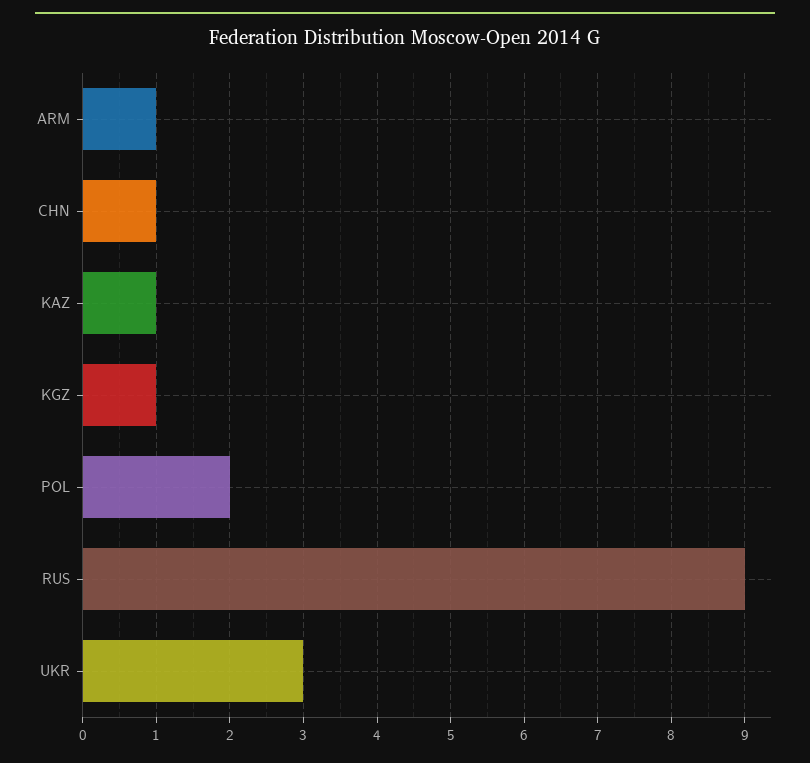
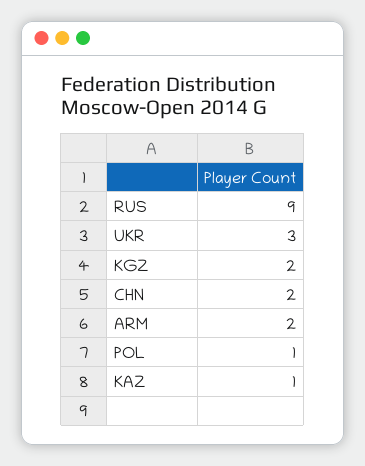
ARM: 1 -> 2
CHN: 1 -> 2
KGZ: 1 -> 2
POL: 2 -> 1

